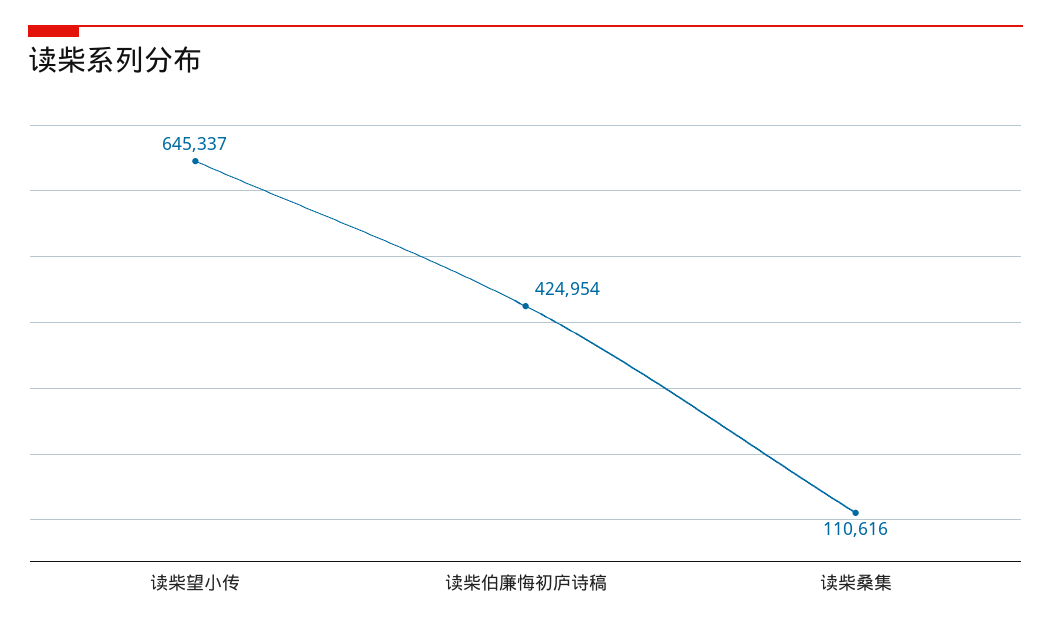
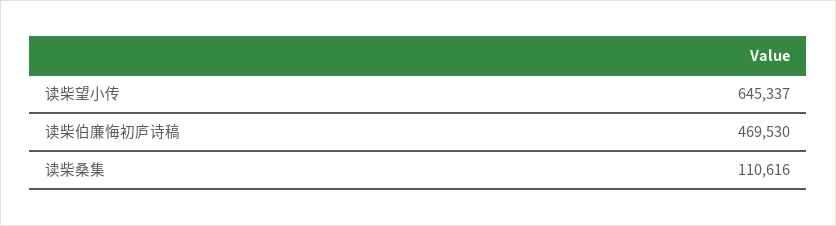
读柴伯廉悔初庐诗稿: 424954 -> 469530

